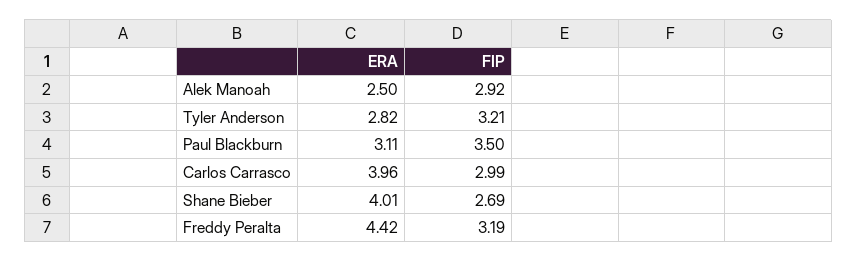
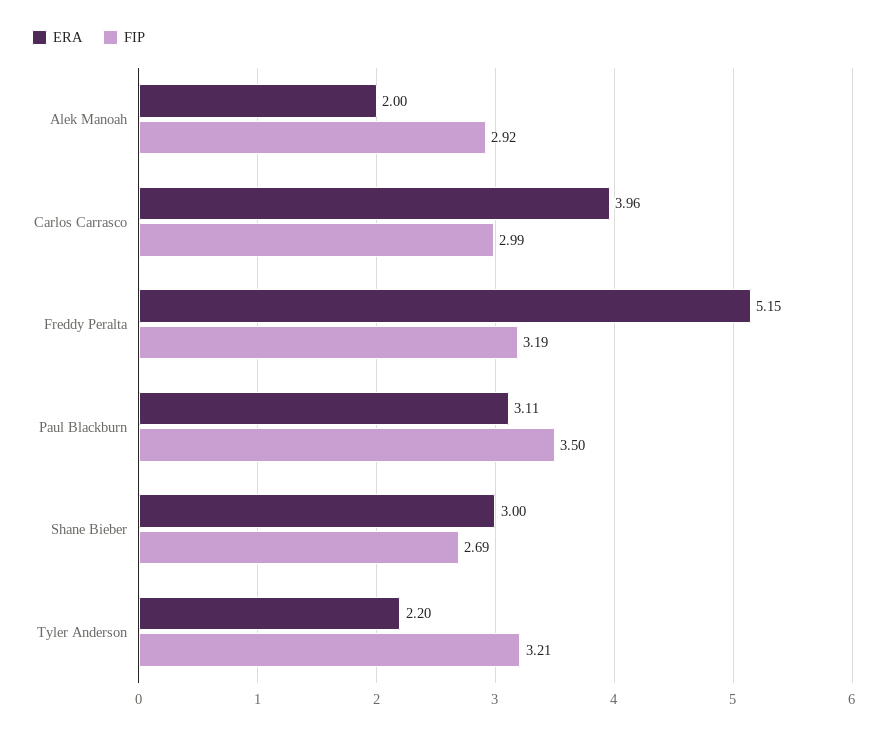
ERA, Alek Manoah: 2.5 -> 2
ERA, Tyler Anderson: 2.82 -> 2.2
ERA, Shane Bieber: 4.01 -> 3
ERA, Freddy Peralta: 4.42 -> 5.15

